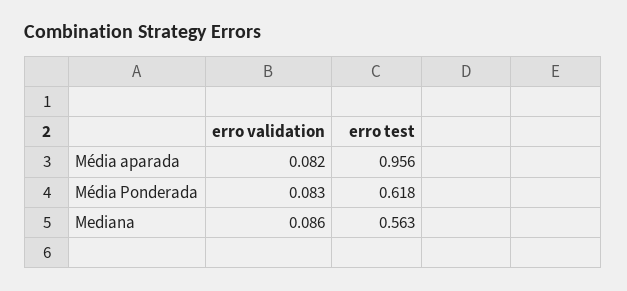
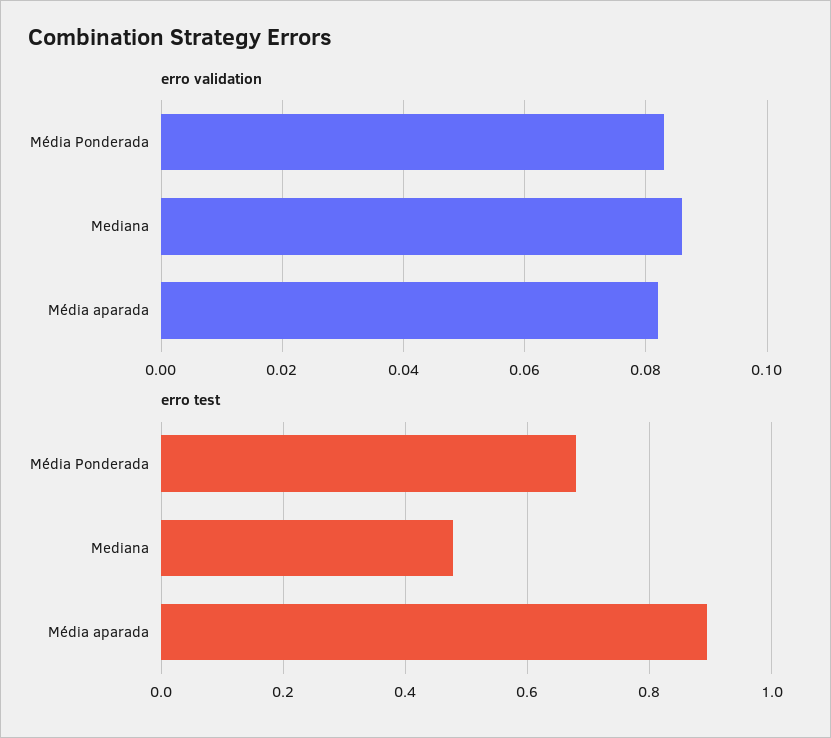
erro test, Média aparada: 0.956 -> 0.9
erro test, Média Ponderada: 0.618 -> 0.68
erro test, Mediana: 0.563 -> 0.48

